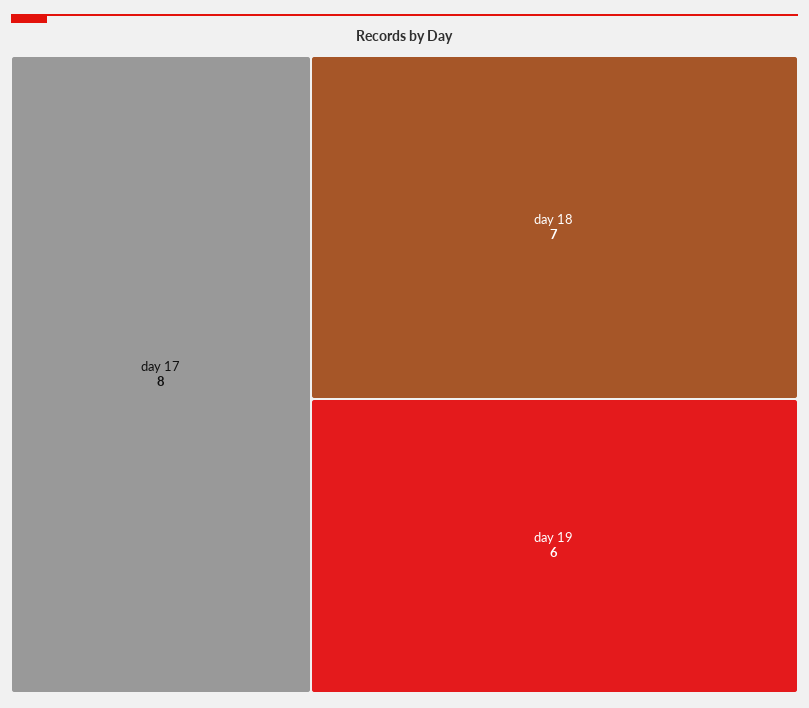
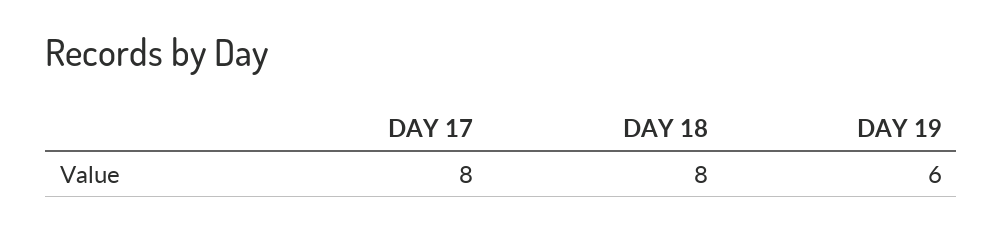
day 18: 7 -> 8

